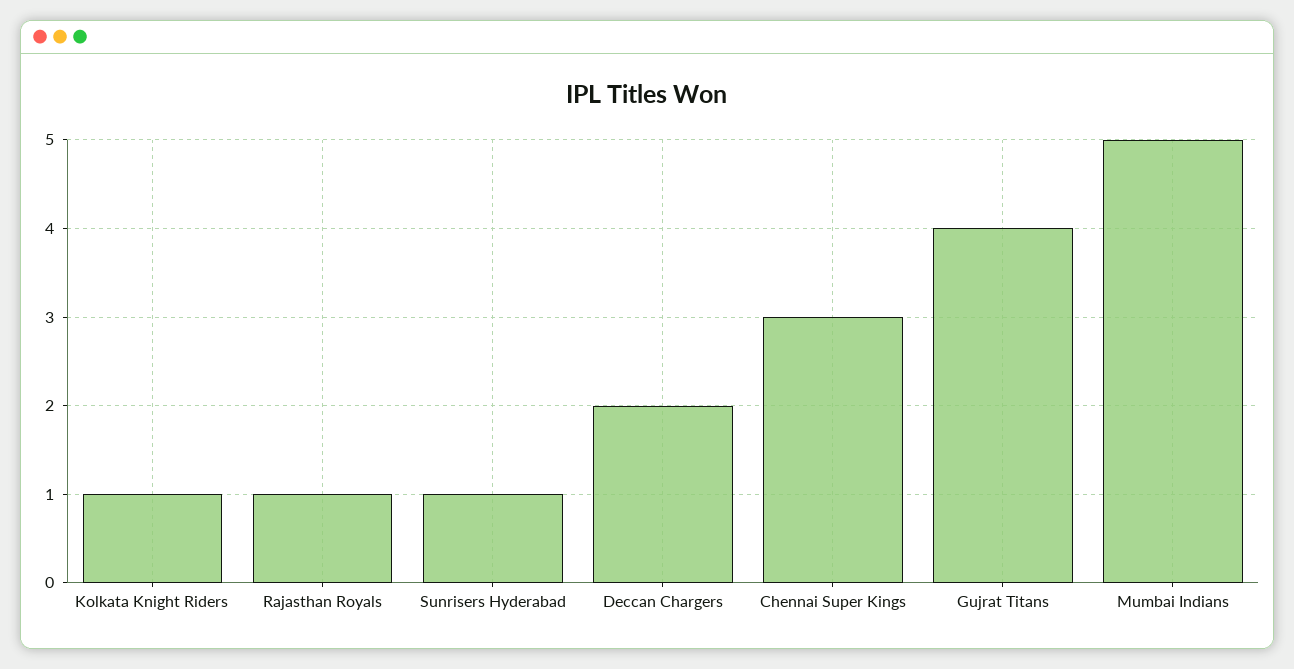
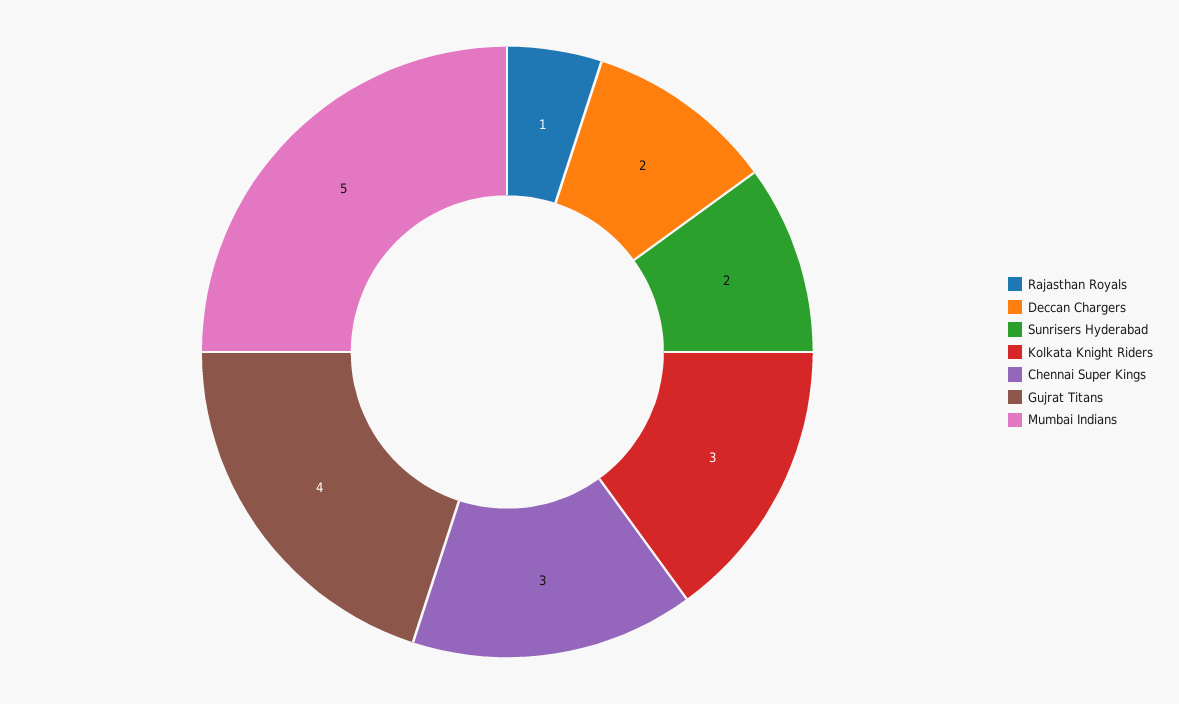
Kolkata Knight Riders: 1 -> 3
Sunrisers Hyderabad: 1 -> 2

